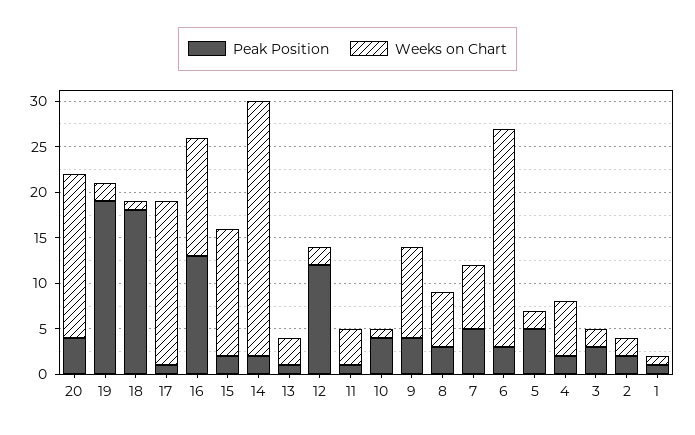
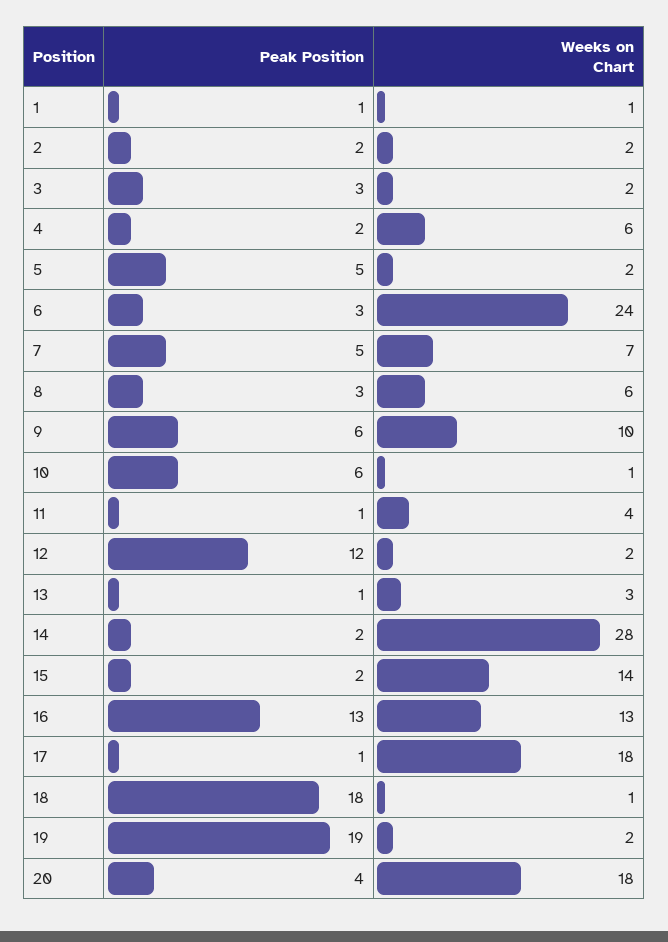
Peak Position, 10: 4 -> 6
Peak Position, 9: 4 -> 6

